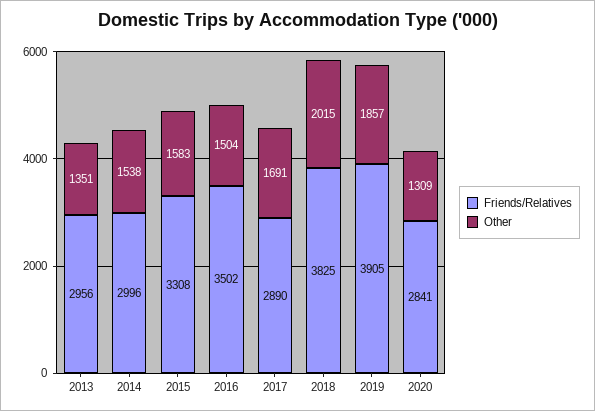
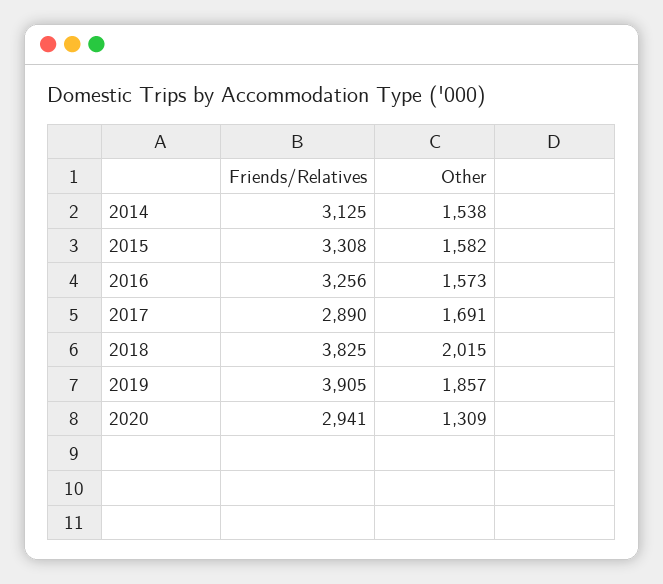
Friends/Relatives, 2013: 2956 -> none
Other, 2013: 1351 -> none
Friends/Relatives, 2014: 2996 -> 3125
Other, 2015: 1583 -> 1582
Friends/Relatives, 2016: 3502 -> 3256
Other, 2016: 1504 -> 1573
Friends/Relatives, 2020: 2841 -> 2941

